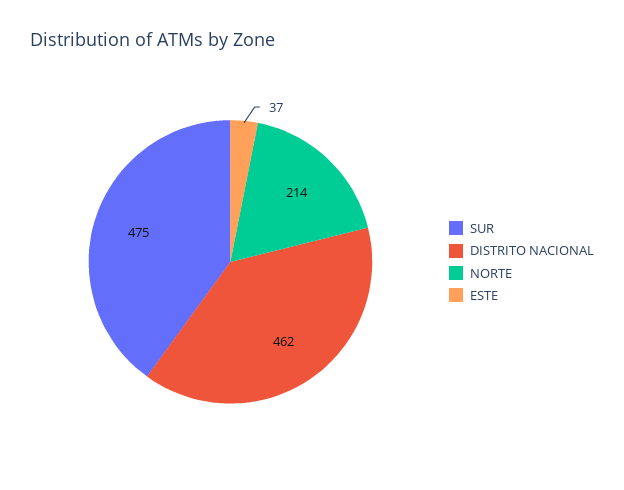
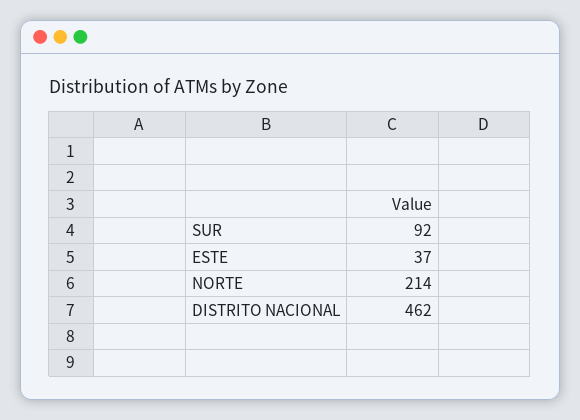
SUR: 475 -> 92

